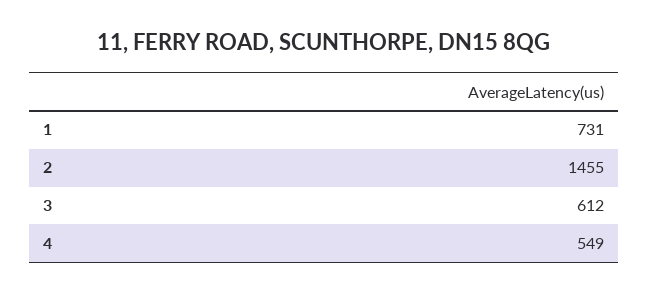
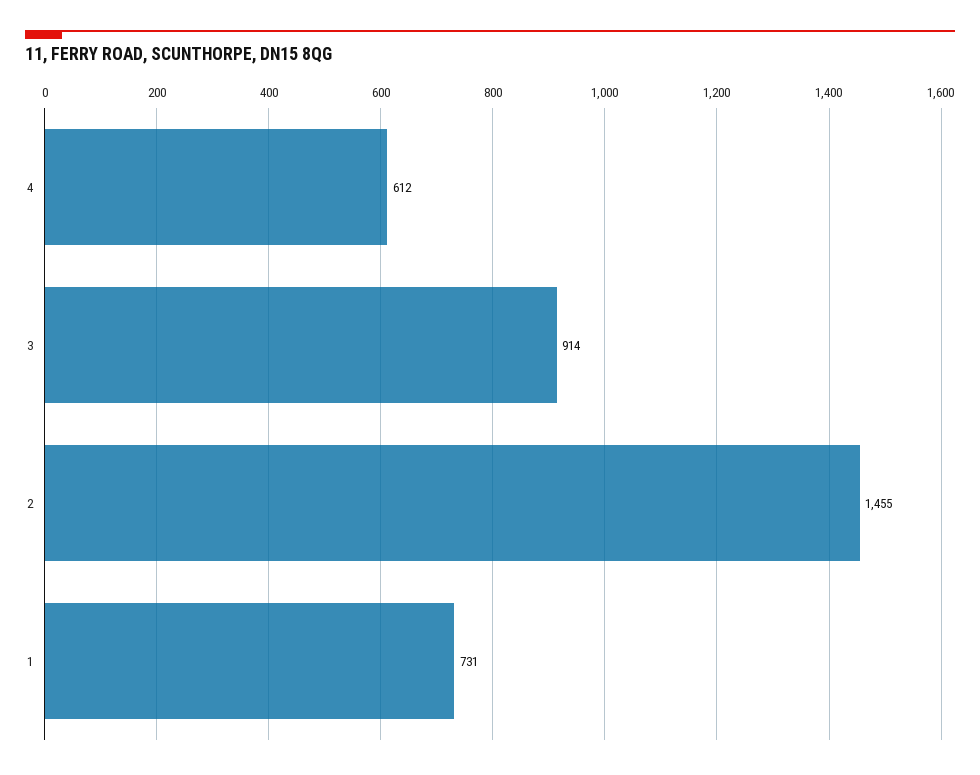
3: 612 -> 914
4: 549 -> 612

